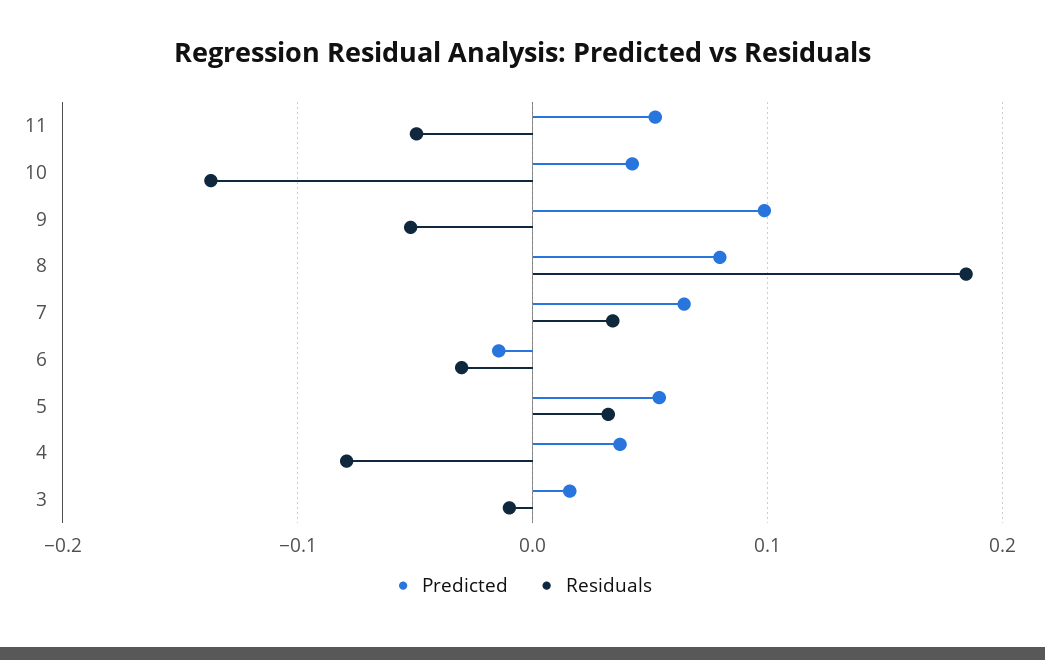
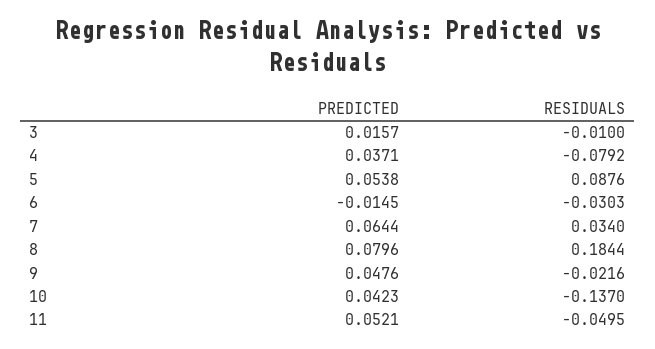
Predicted, 9: 0.1 -> 0.0476
Residuals, 9: -0.05 -> -0.0216
Residuals, 5: 0.03 -> 0.0876

